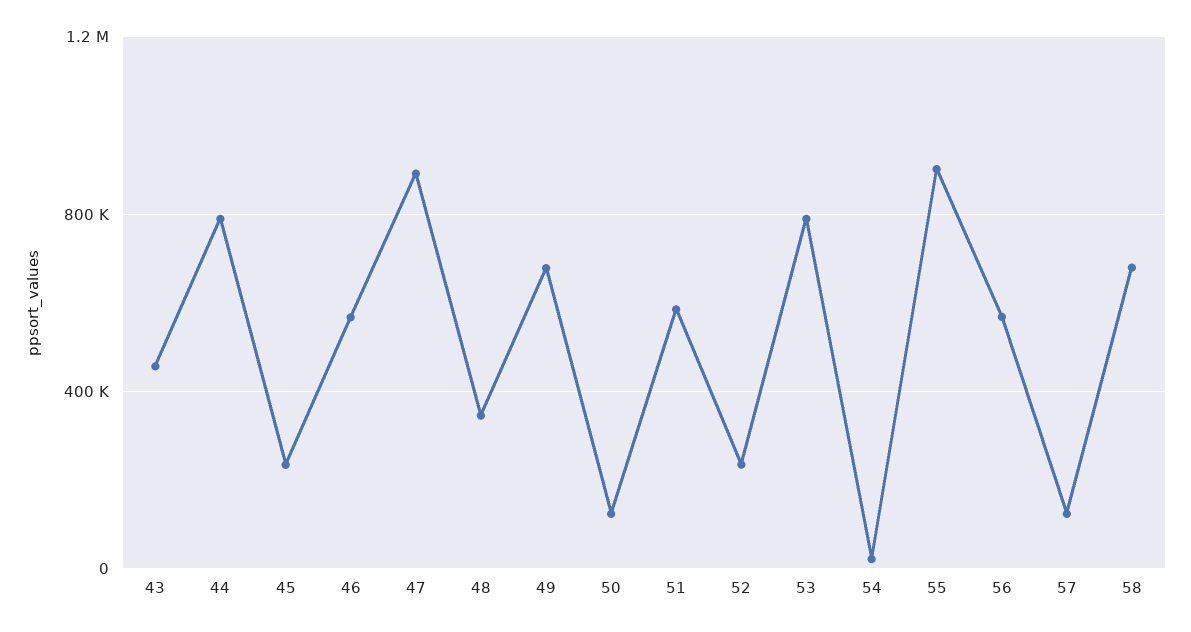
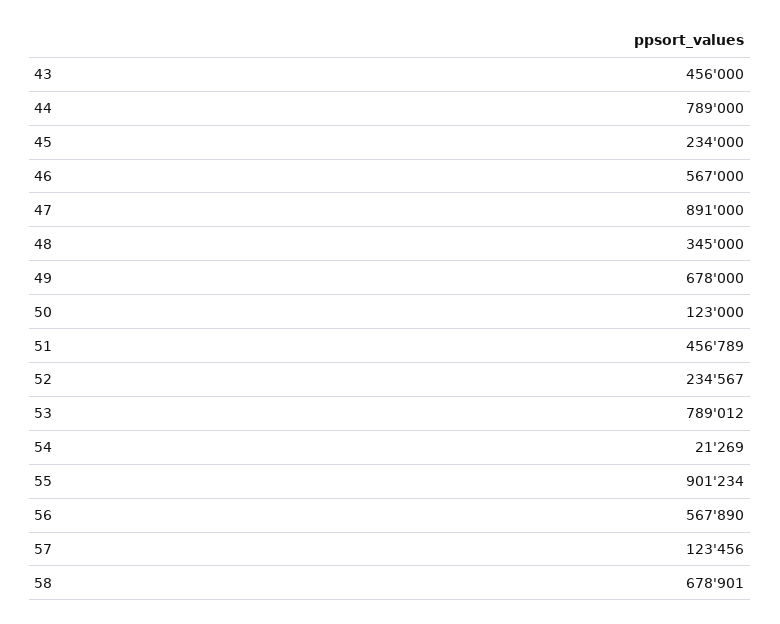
51: 600000 -> 456789

